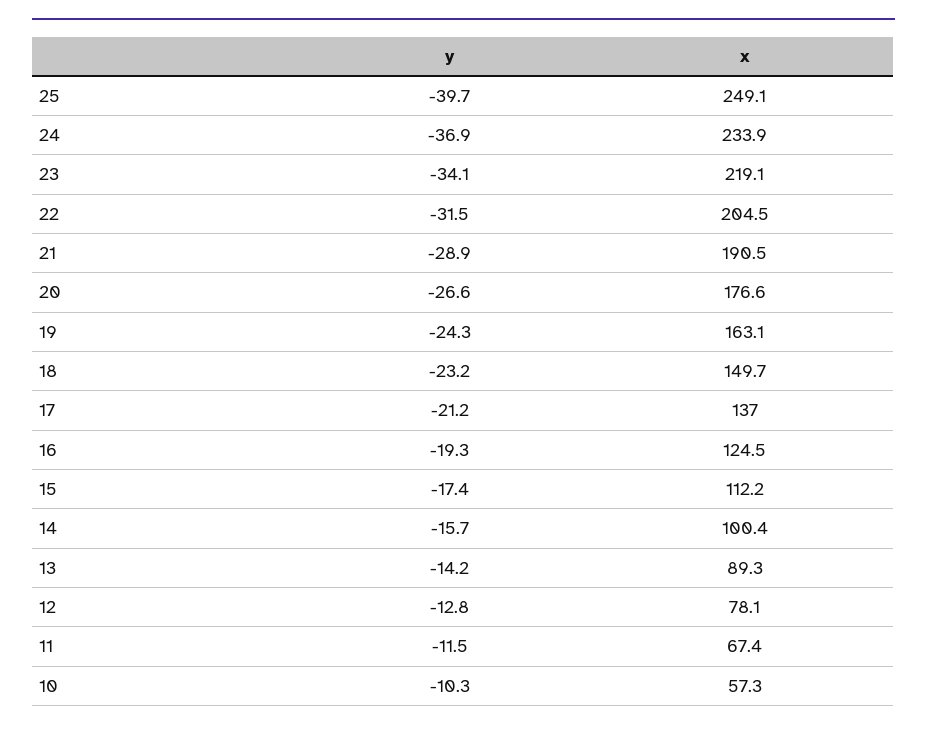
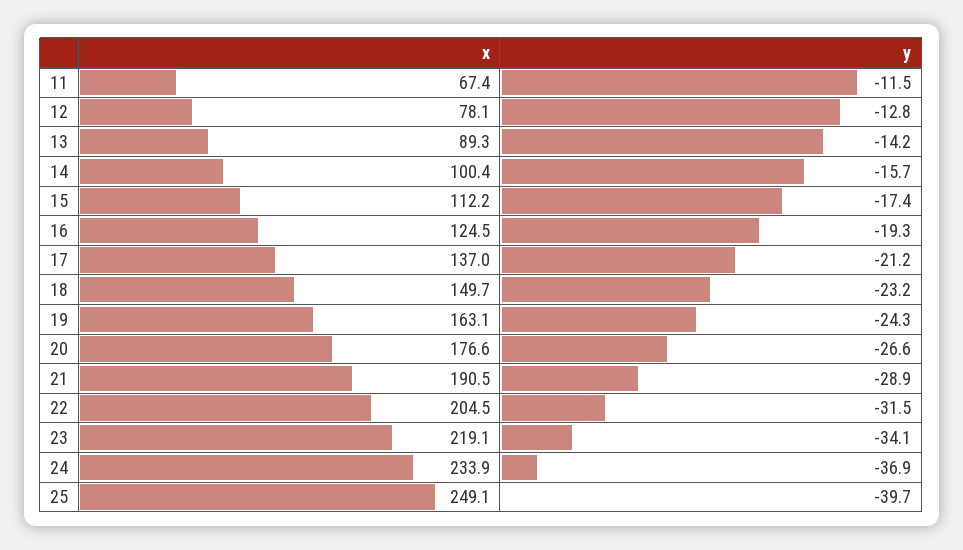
y, 10: -10.3 -> none
x, 10: 57.3 -> none

